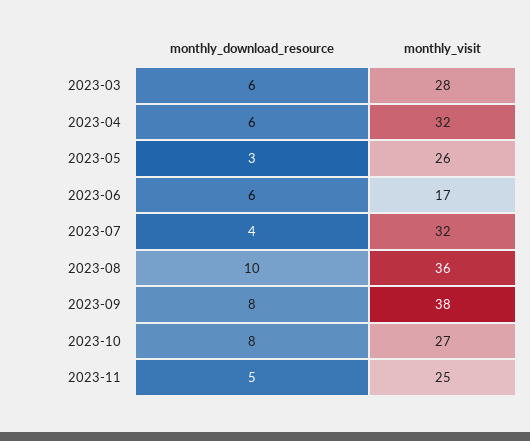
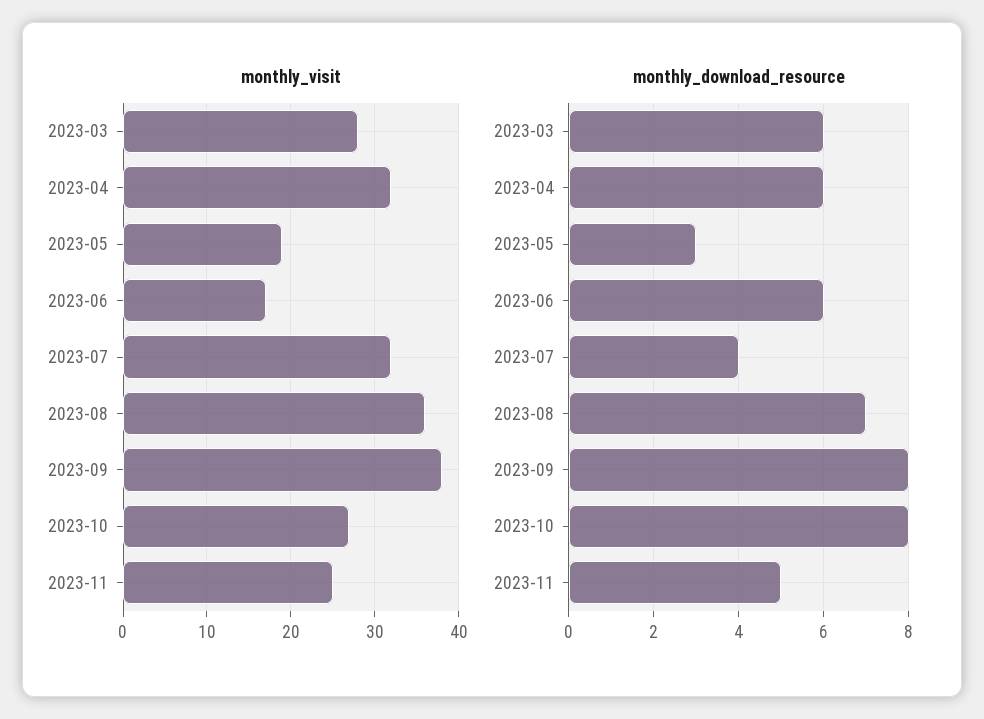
monthly_visit, 2023-05: 26 -> 19
monthly_download_resource, 2023-08: 10 -> 7

